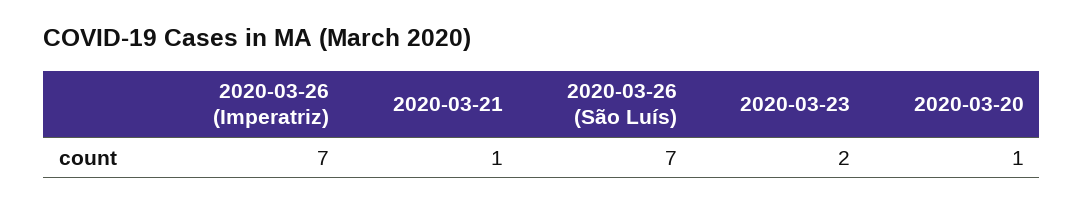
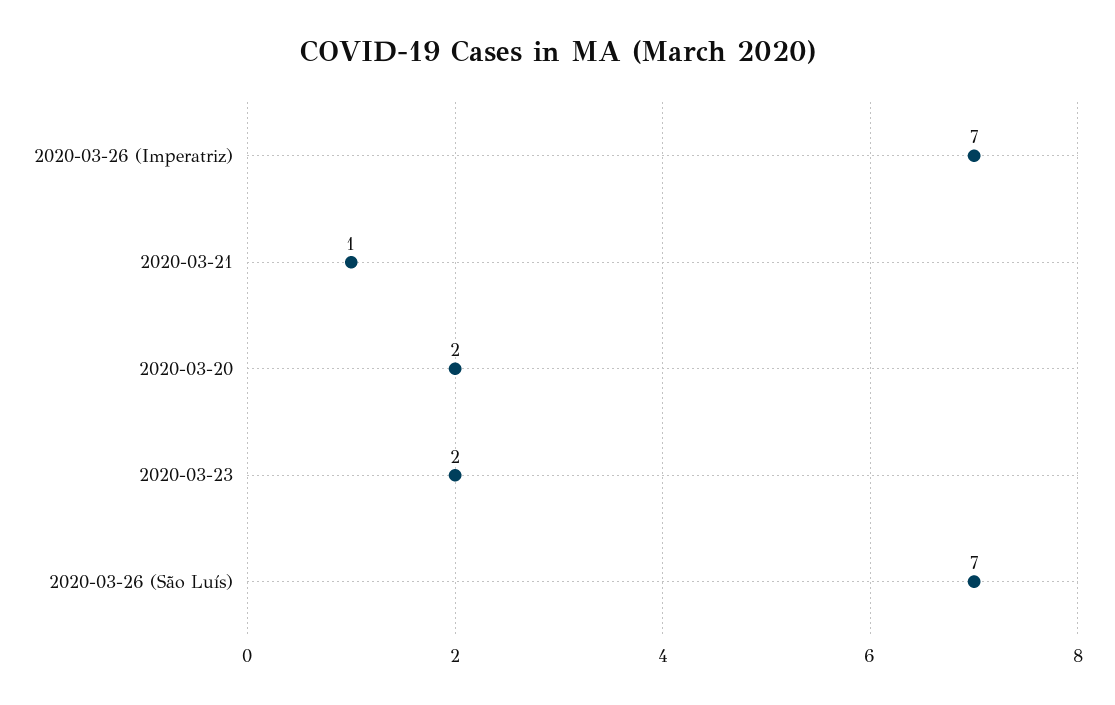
2020-03-20: 1 -> 2

